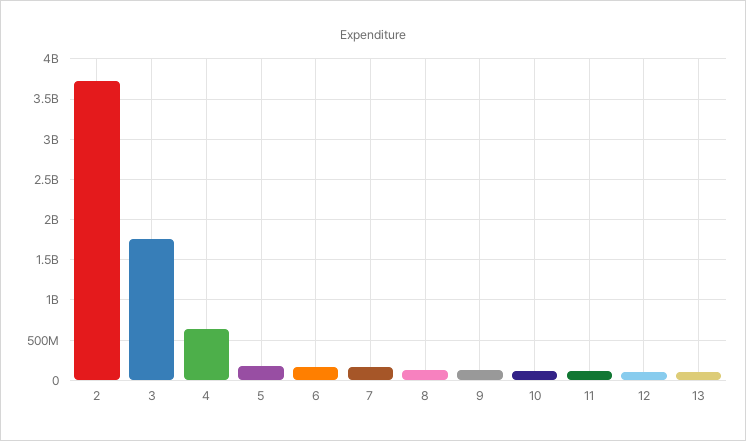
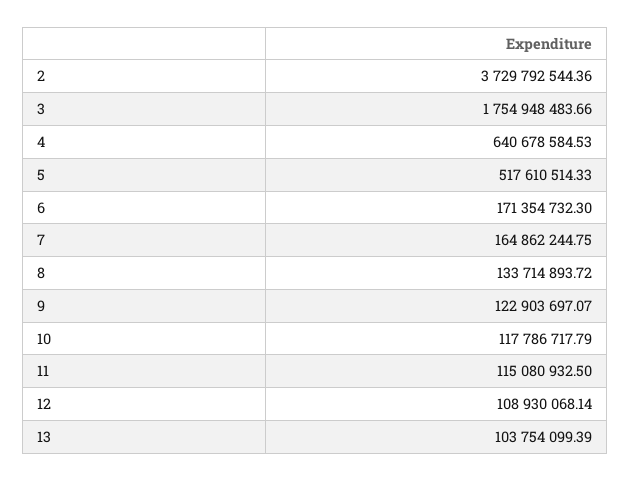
5: 200000000 -> 517610514.33

